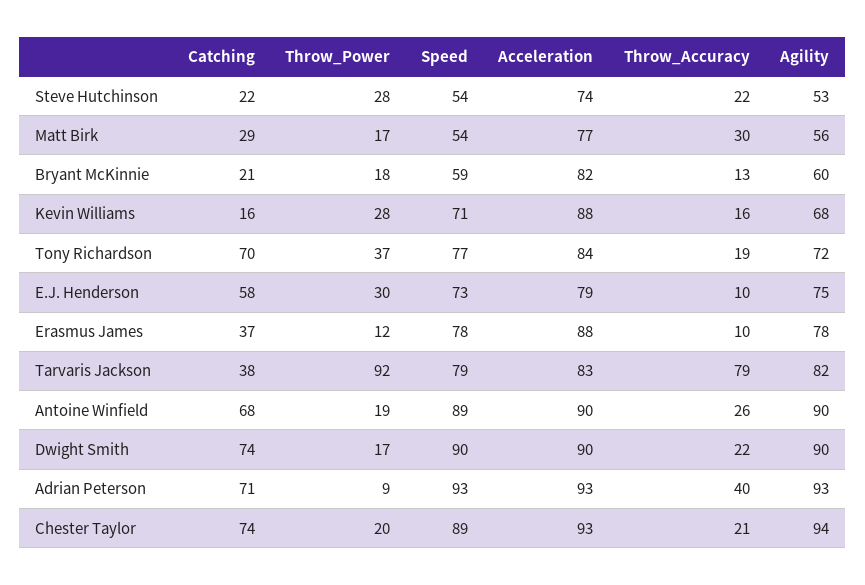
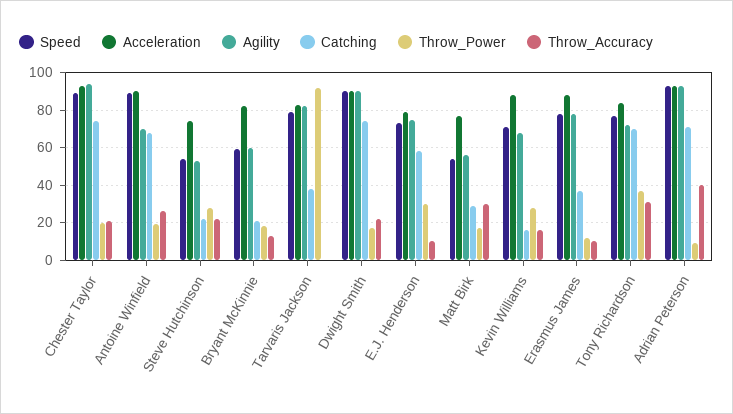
Throw_Accuracy, Tony Richardson: 19 -> 30
Throw_Accuracy, Tarvaris Jackson: 79 -> 0
Agility, Antoine Winfield: 90 -> 70

